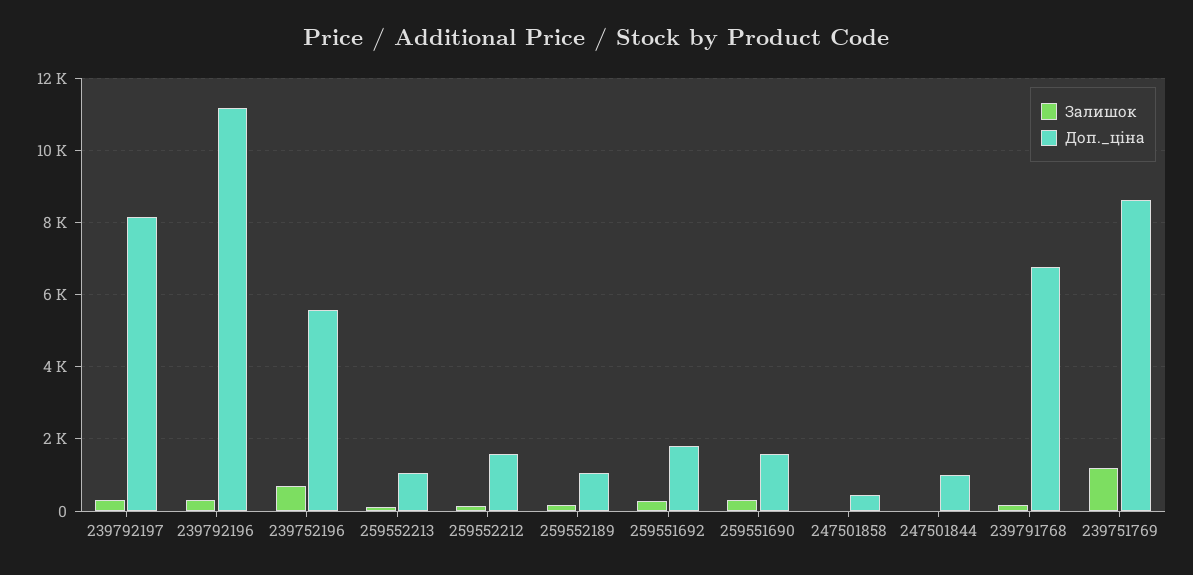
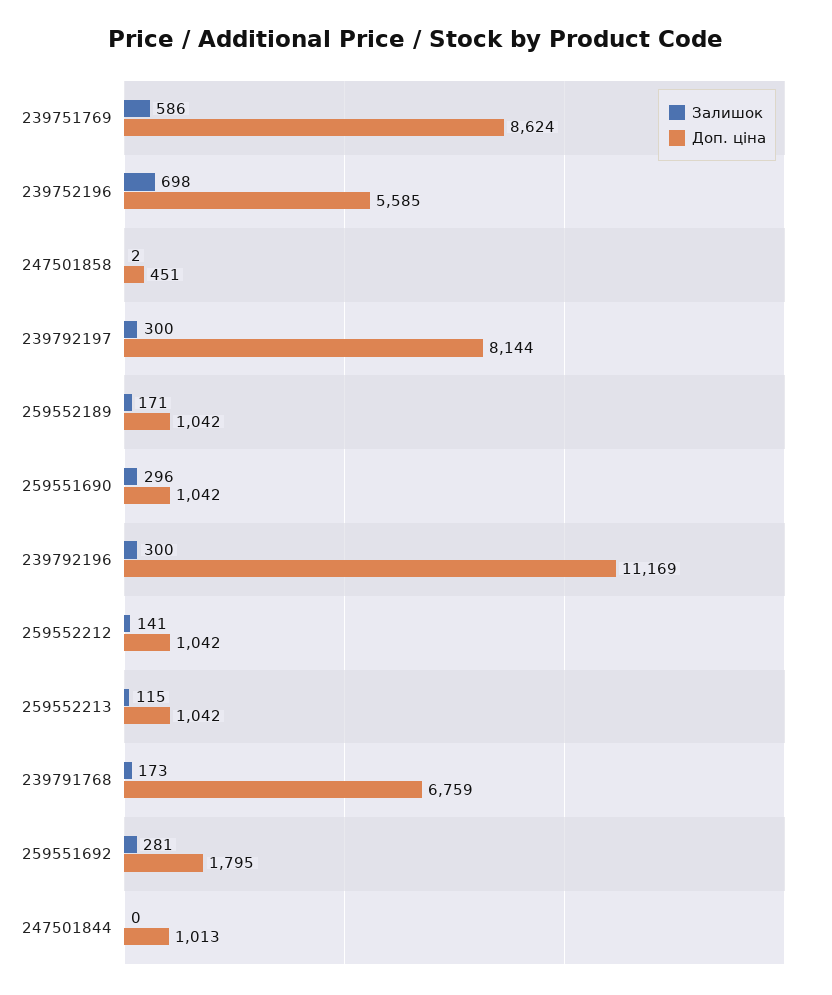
Доп._ціна, 259552212: 1600 -> 1042
Доп._ціна, 259551690: 1600 -> 1042
Залишок, 239751769: 1200 -> 586

